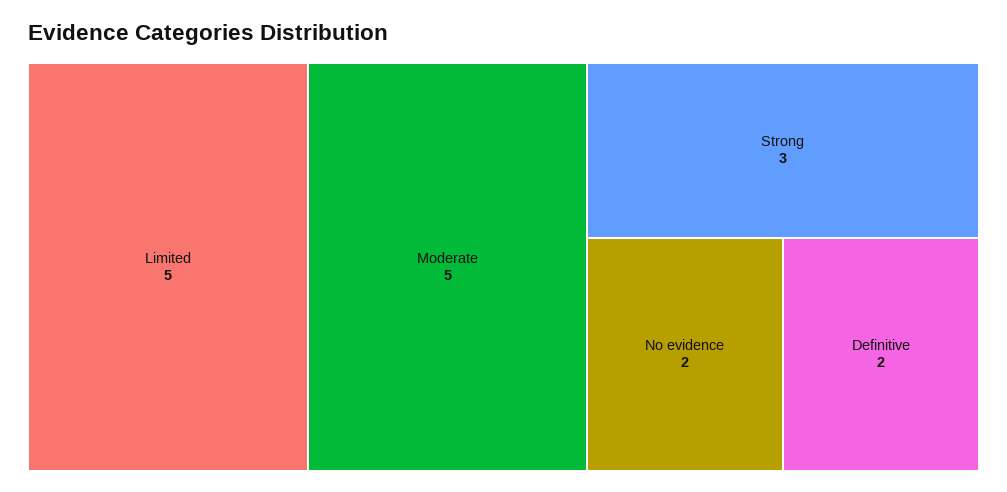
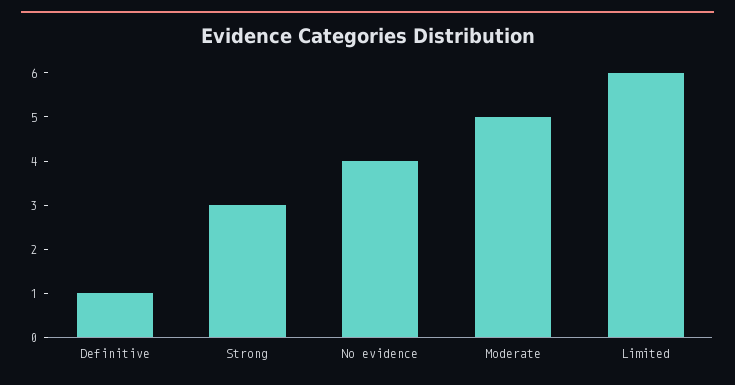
Limited: 5 -> 6
No evidence: 2 -> 4
Definitive: 2 -> 1

